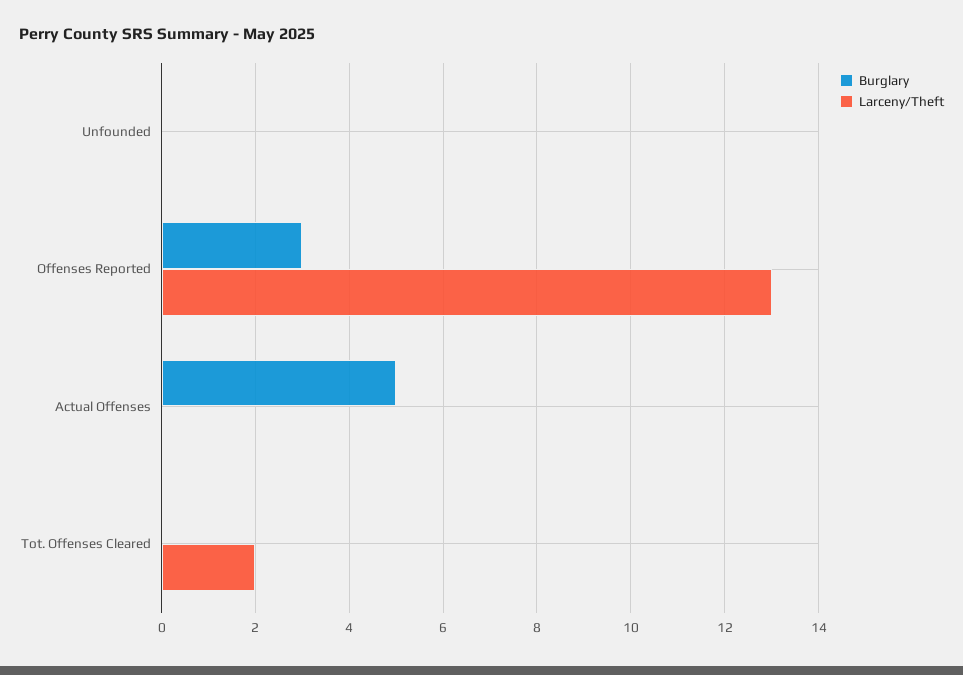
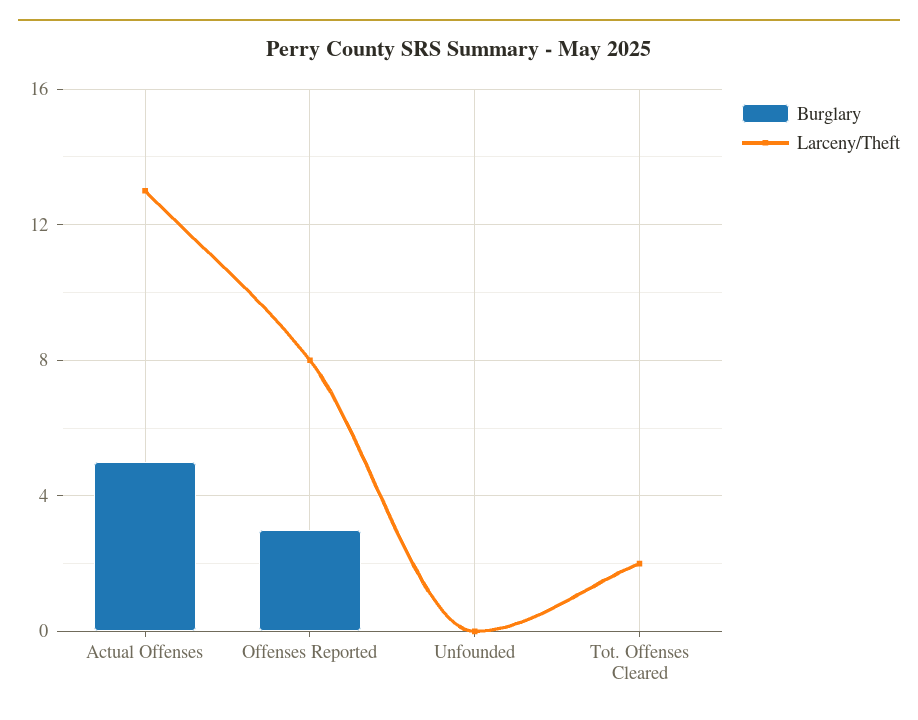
Larceny/Theft, Offenses Reported: 13 -> 8
Larceny/Theft, Actual Offenses: 0 -> 13

